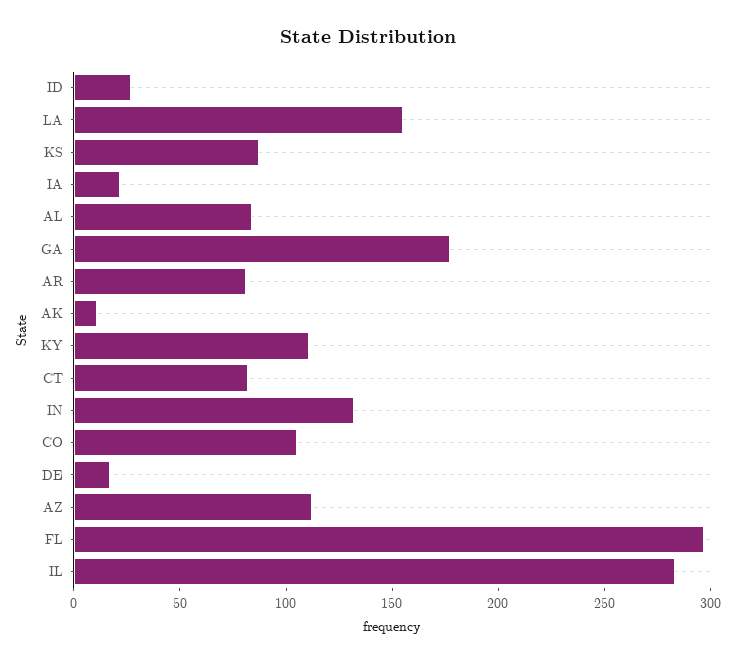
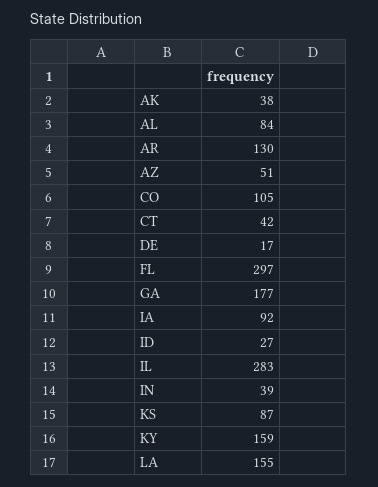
IA: 20 -> 92
AR: 80 -> 130
AK: 10 -> 38
KY: 110 -> 159
CT: 80 -> 42
IN: 130 -> 39
AZ: 110 -> 51

